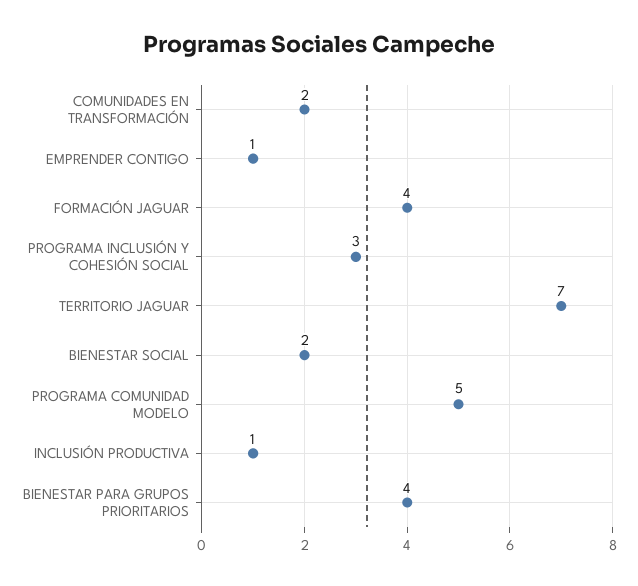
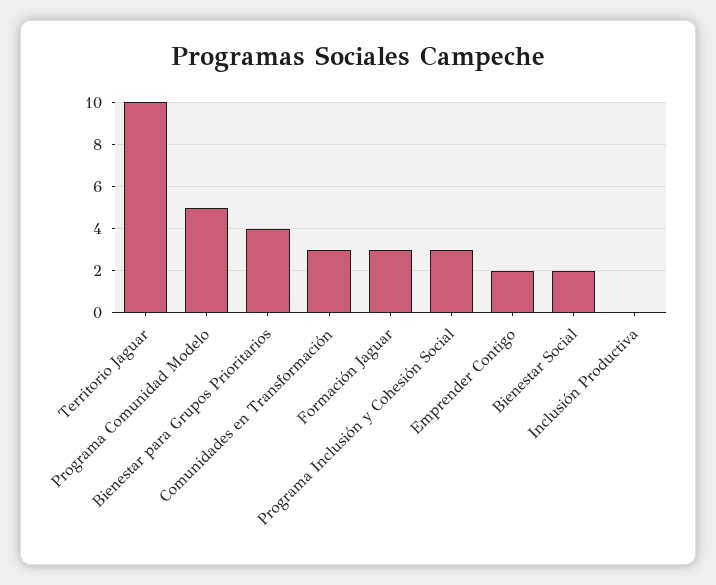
COMUNIDADES EN TRANSFORMACIÓN: 2 -> 3
EMPRENDER CONTIGO: 1 -> 2
FORMACIÓN JAGUAR: 4 -> 3
TERRITORIO JAGUAR: 7 -> 10
INCLUSIÓN PRODUCTIVA: 1 -> 0

